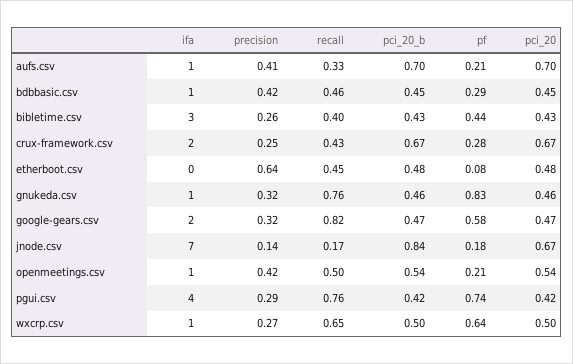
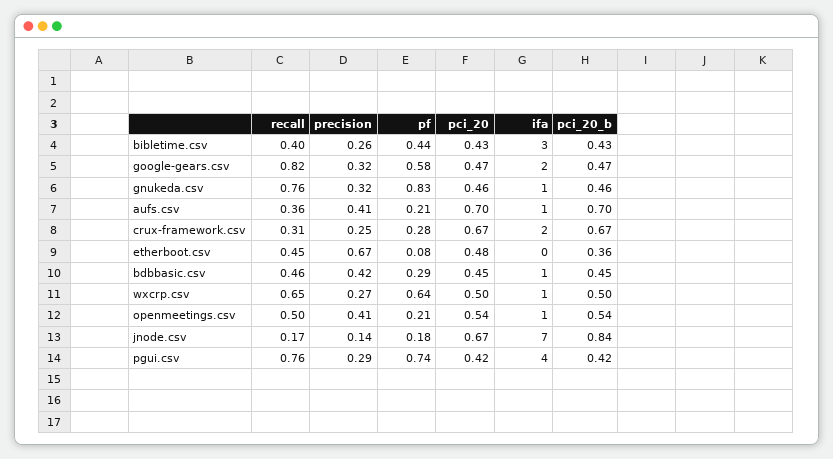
recall, aufs.csv: 0.33 -> 0.36
recall, crux-framework.csv: 0.43 -> 0.31
precision, etherboot.csv: 0.64 -> 0.67
pci_20_b, etherboot.csv: 0.48 -> 0.36
precision, openmeetings.csv: 0.42 -> 0.41

